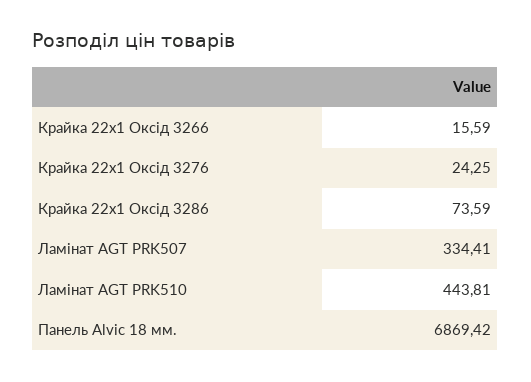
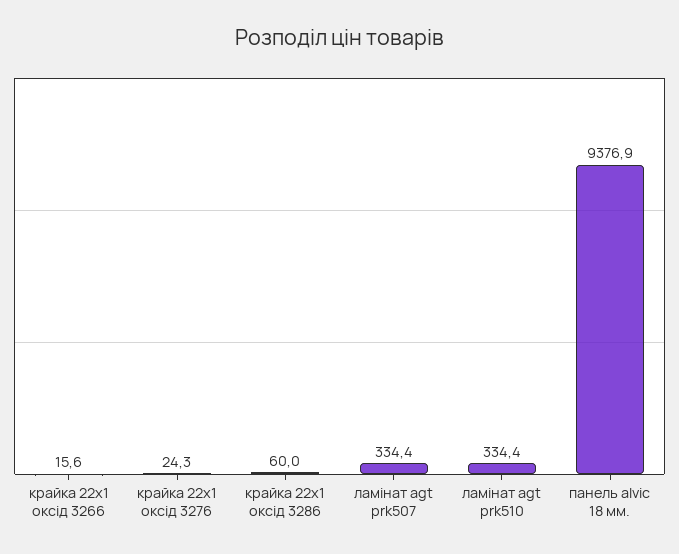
Крайка 22x1 Оксід 3286: 73.59 -> 60
Ламінат AGT PRK510: 443.81 -> 334.4
Панель Alvic 18 мм.: 6869.42 -> 9376.9

